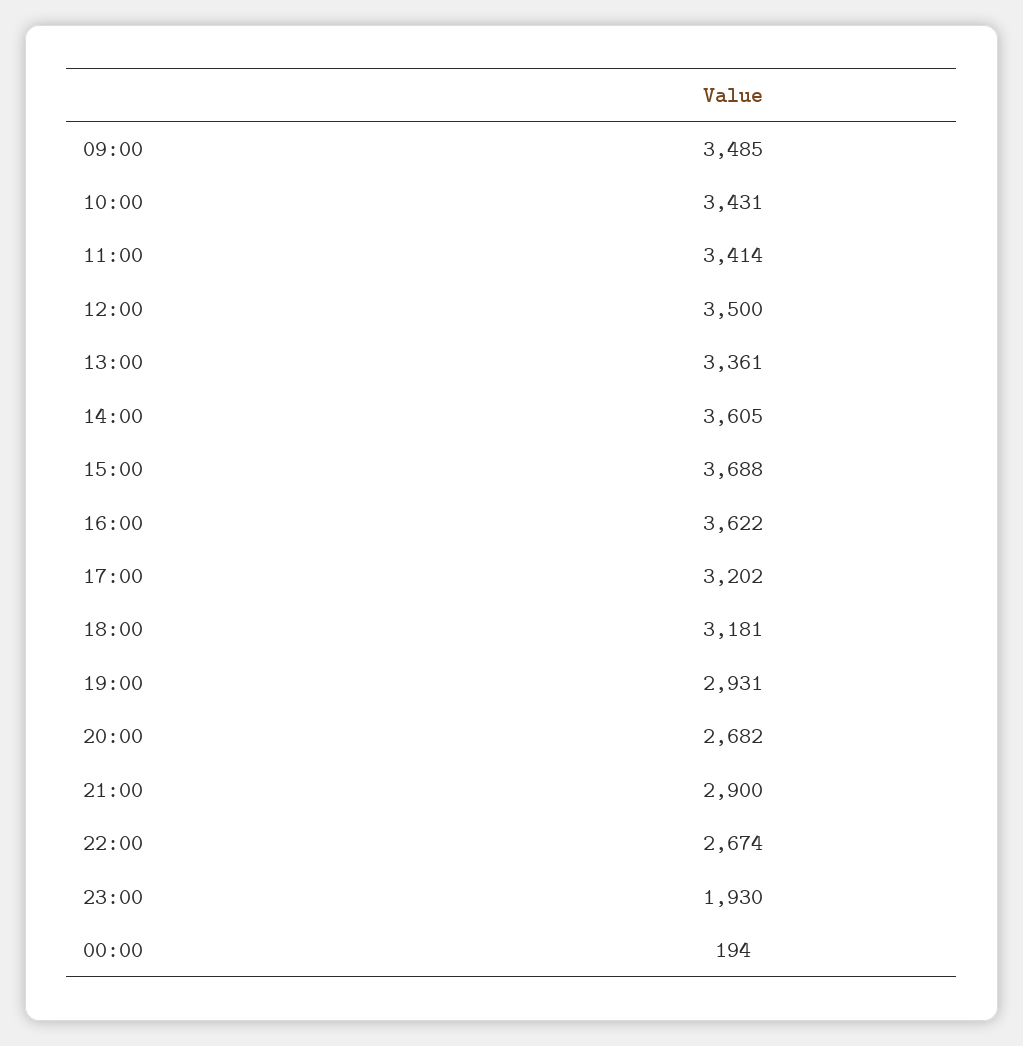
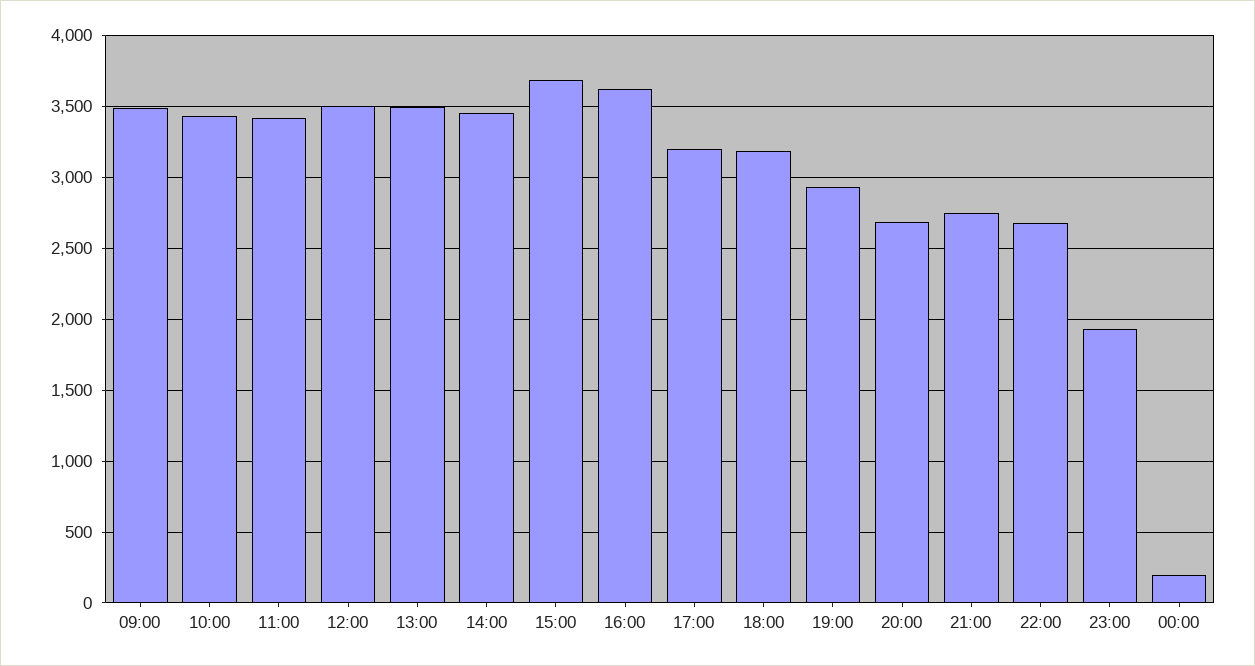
13:00: 3361 -> 3500
14:00: 3605 -> 3450
21:00: 2900 -> 2750

